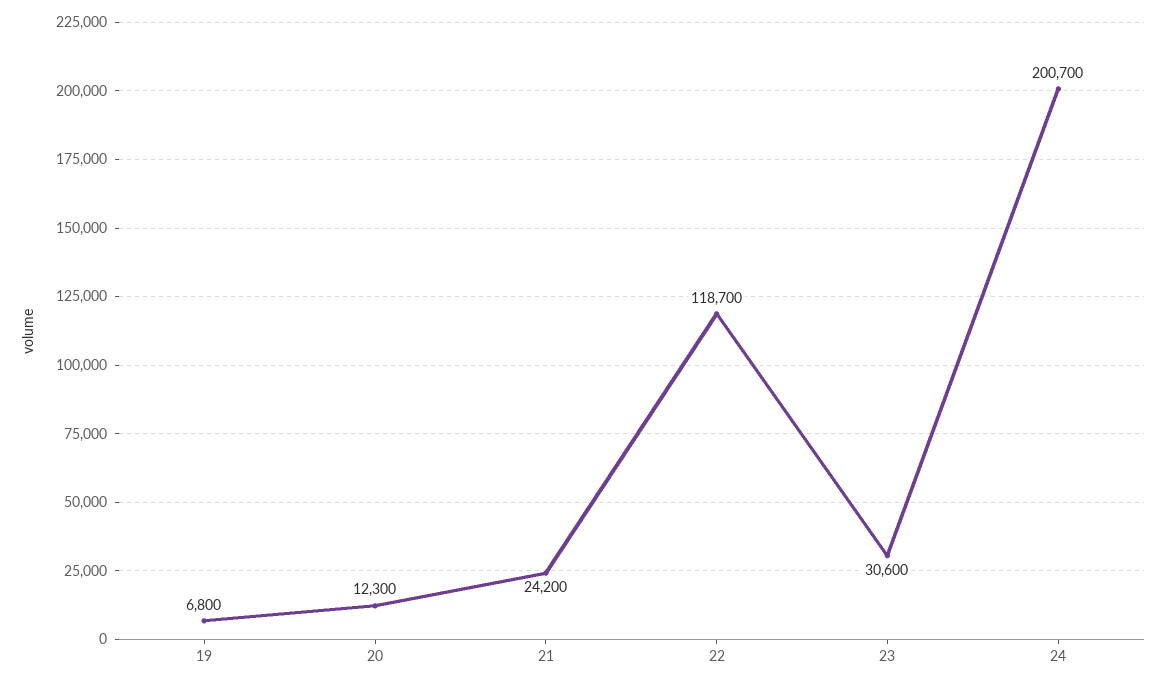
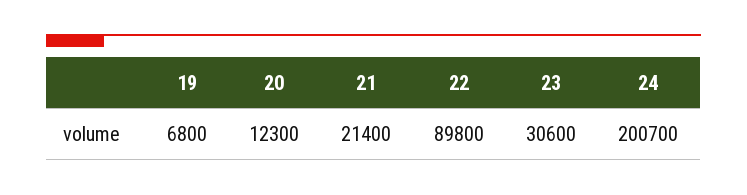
21: 24200 -> 21400
22: 118700 -> 89800

